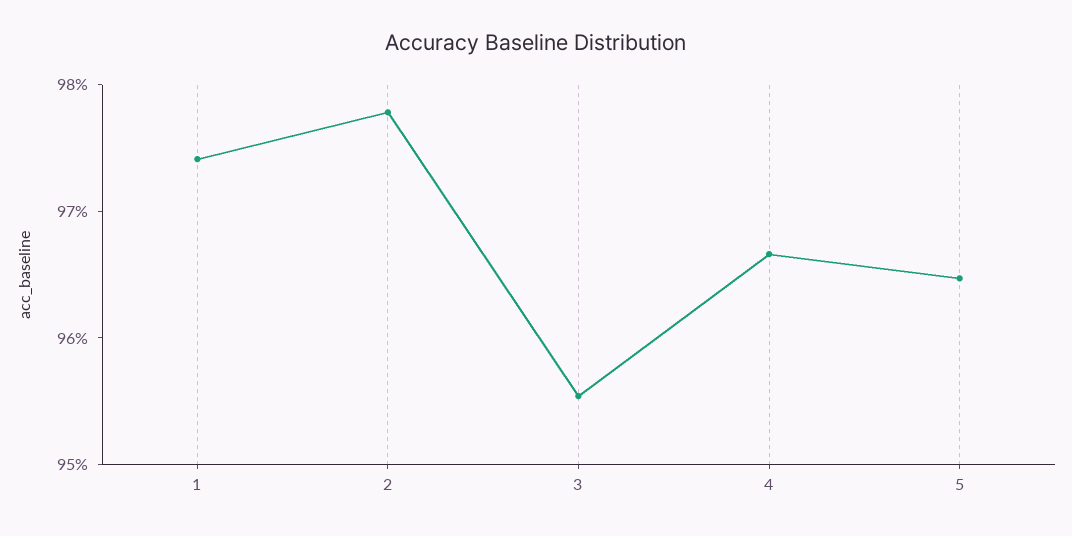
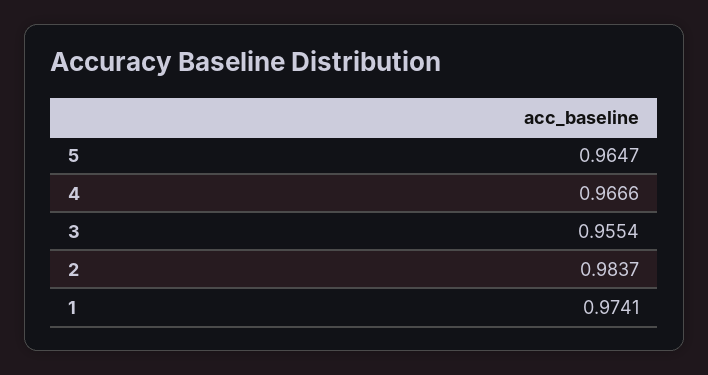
2: 0.978 -> 0.9837

